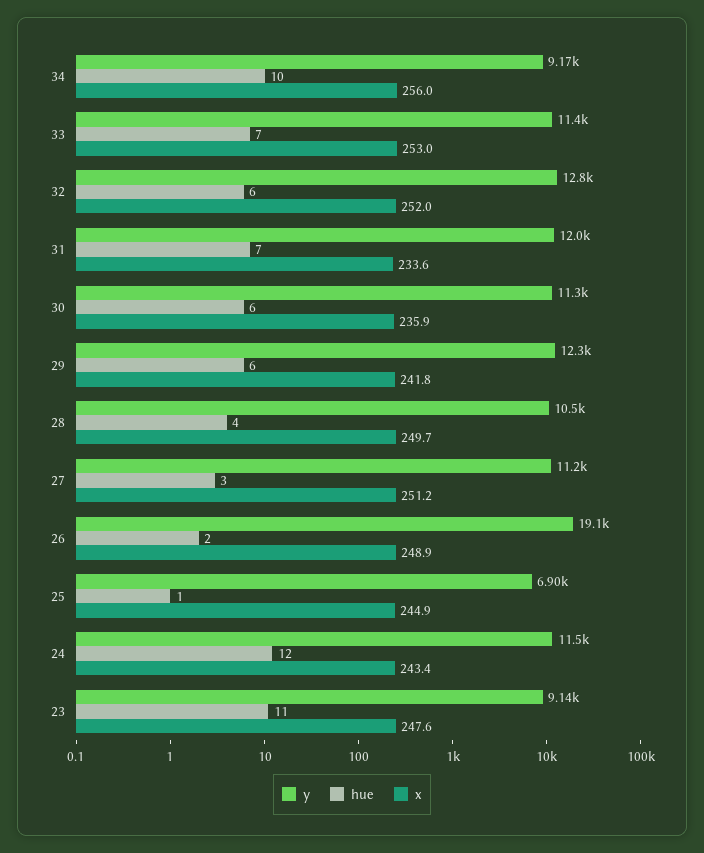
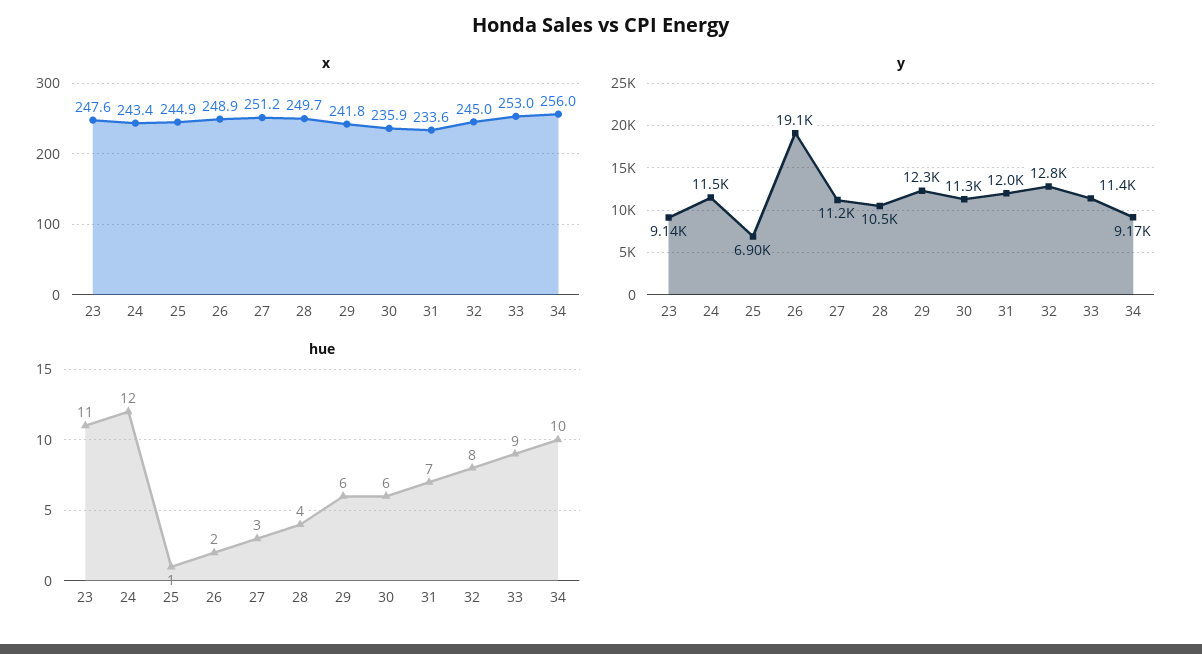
hue, 33: 7 -> 9
hue, 32: 6 -> 8
x, 32: 252 -> 245

